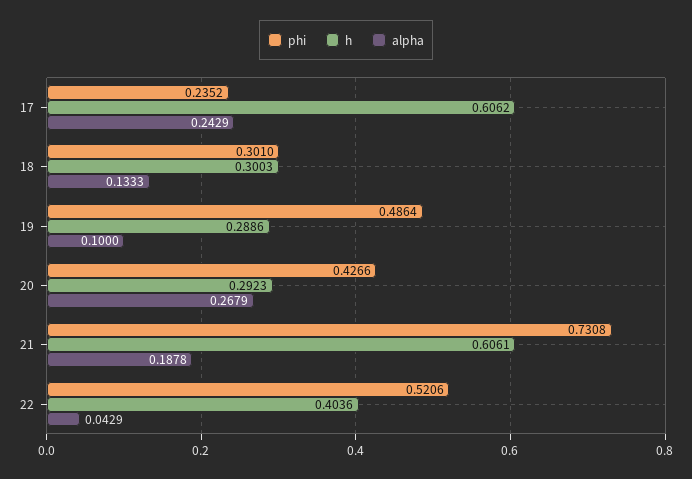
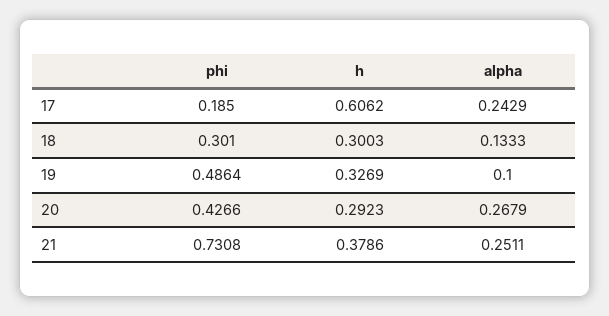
phi, 17: 0.2352 -> 0.185
h, 19: 0.2886 -> 0.3269
h, 21: 0.6061 -> 0.3786
alpha, 21: 0.1878 -> 0.2511
phi, 22: 0.5206 -> none
h, 22: 0.4036 -> none
alpha, 22: 0.0429 -> none

